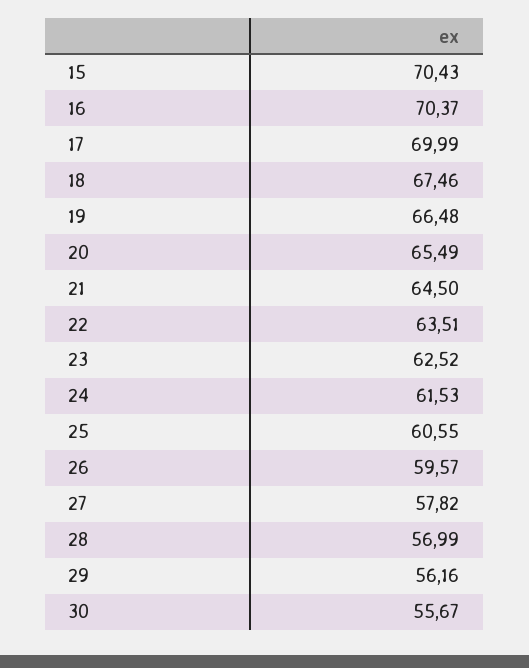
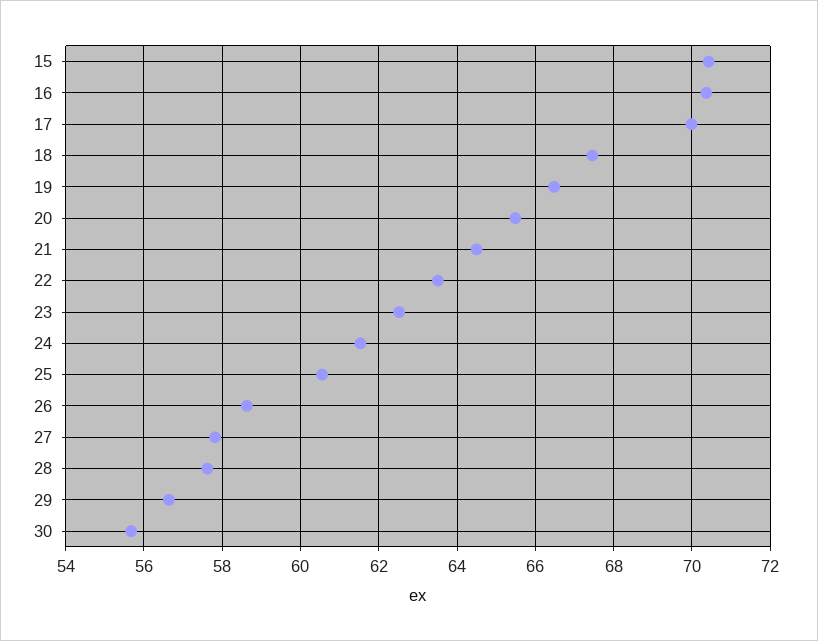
26: 59.57 -> 58.6
28: 56.99 -> 57.6
29: 56.16 -> 56.6

